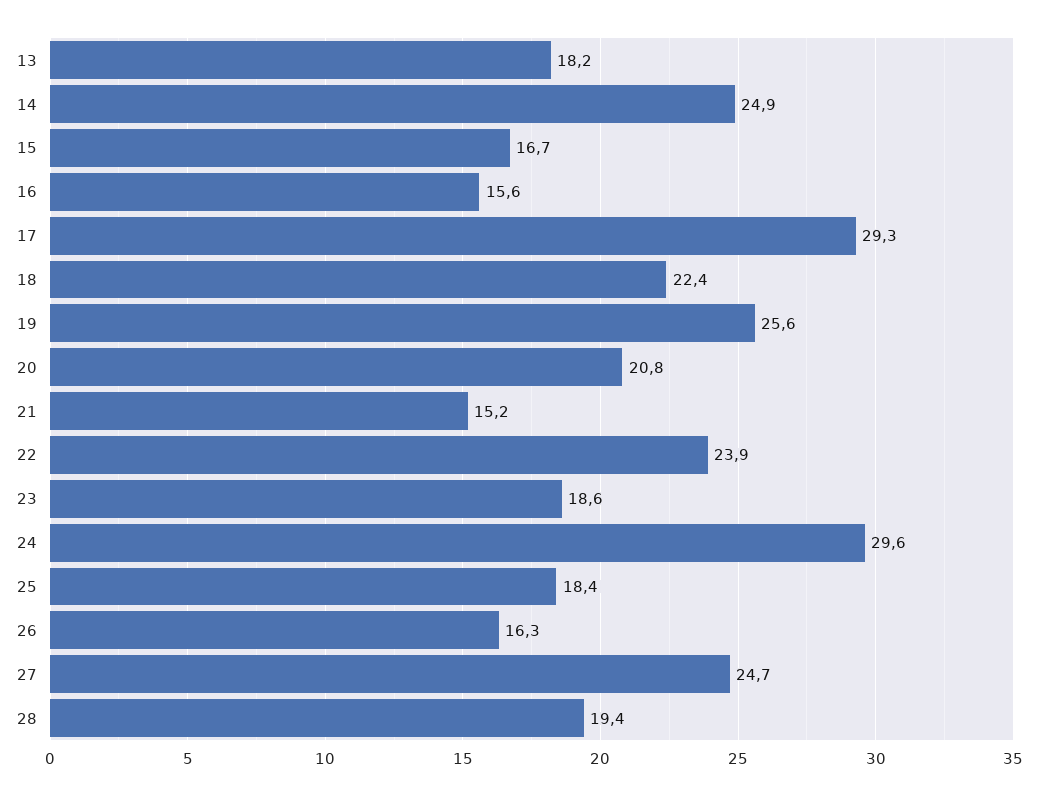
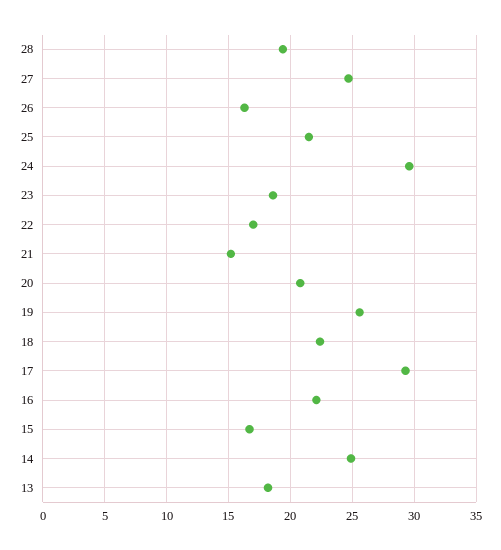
16: 15.6 -> 22
22: 23.9 -> 17
25: 18.4 -> 21.5

